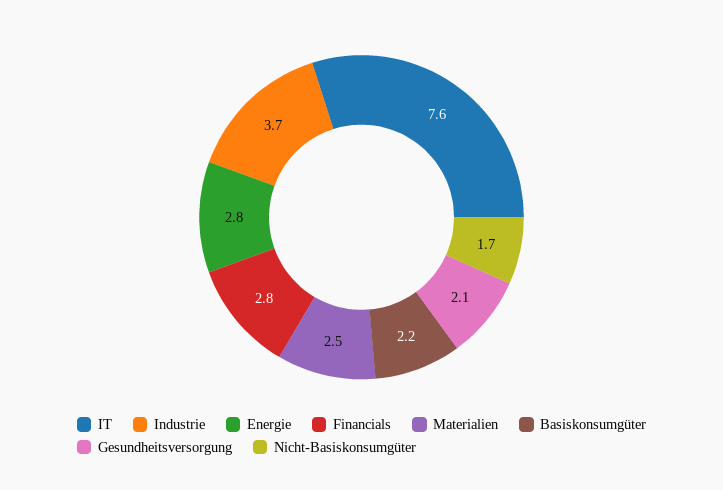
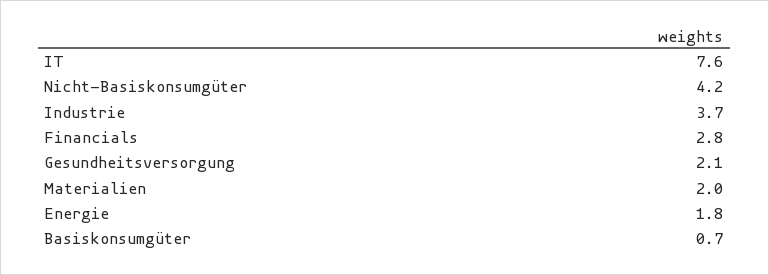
Energie: 2.8 -> 1.8
Materialien: 2.5 -> 2
Basiskonsumgüter: 2.2 -> 0.7
Nicht-Basiskonsumgüter: 1.7 -> 4.2

